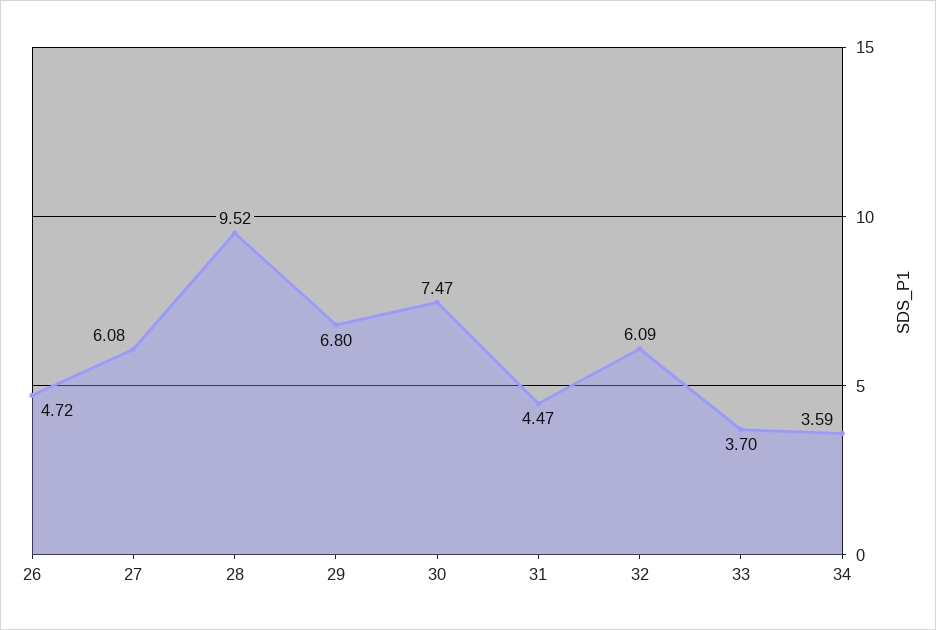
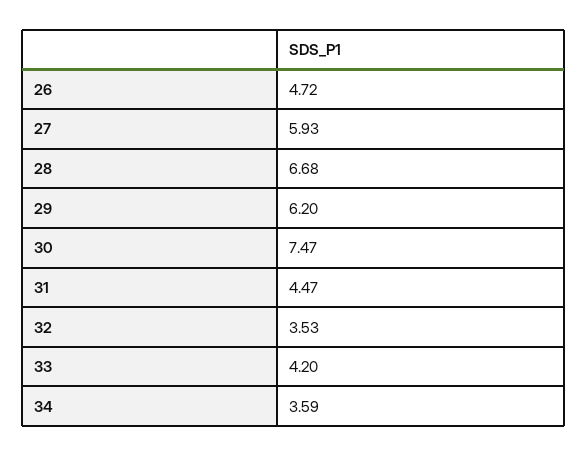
27: 6.08 -> 5.93
28: 9.52 -> 6.68
29: 6.8 -> 6.2
32: 6.09 -> 3.53
33: 3.7 -> 4.2

